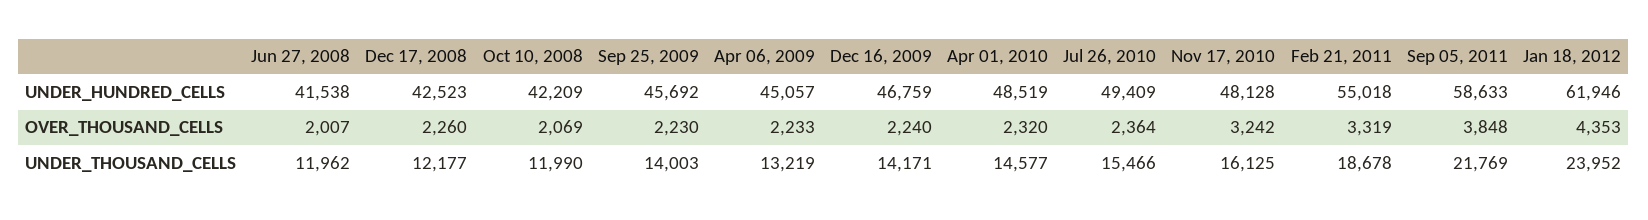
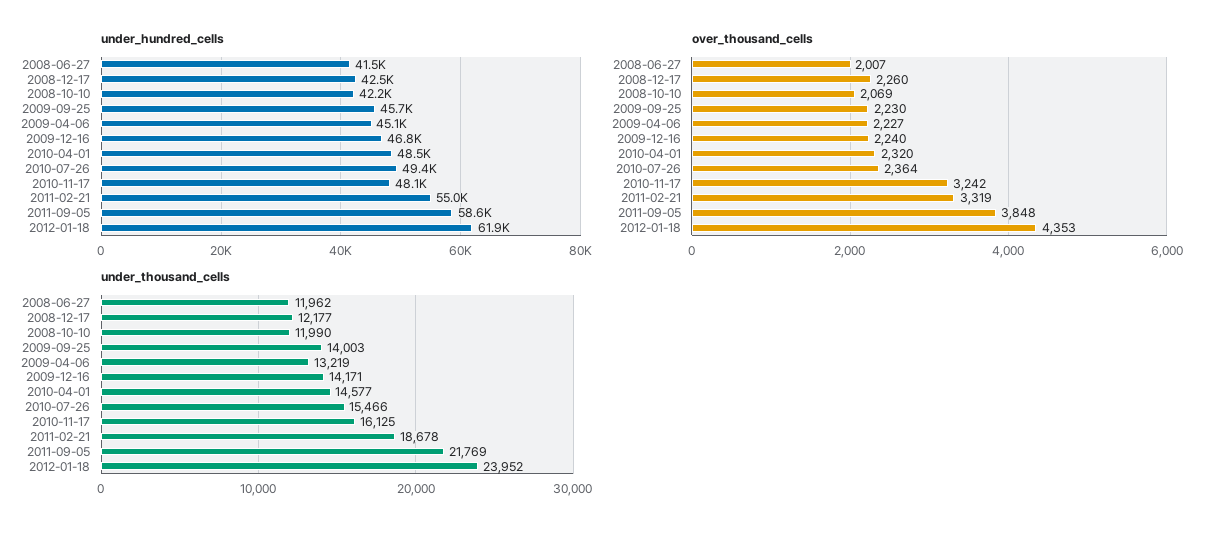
OVER_THOUSAND_CELLS, Apr 06, 2009: 2233 -> 2227

